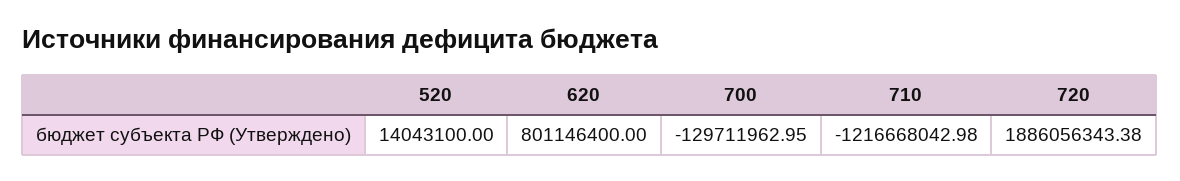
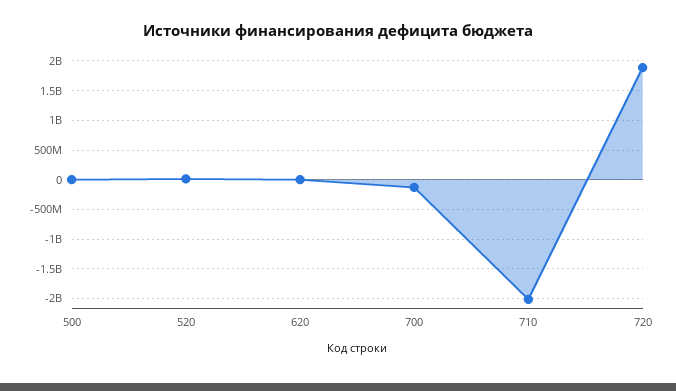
620: 801146400 -> 0
710: -1216668042.98 -> -2000000000
500: none -> 0

